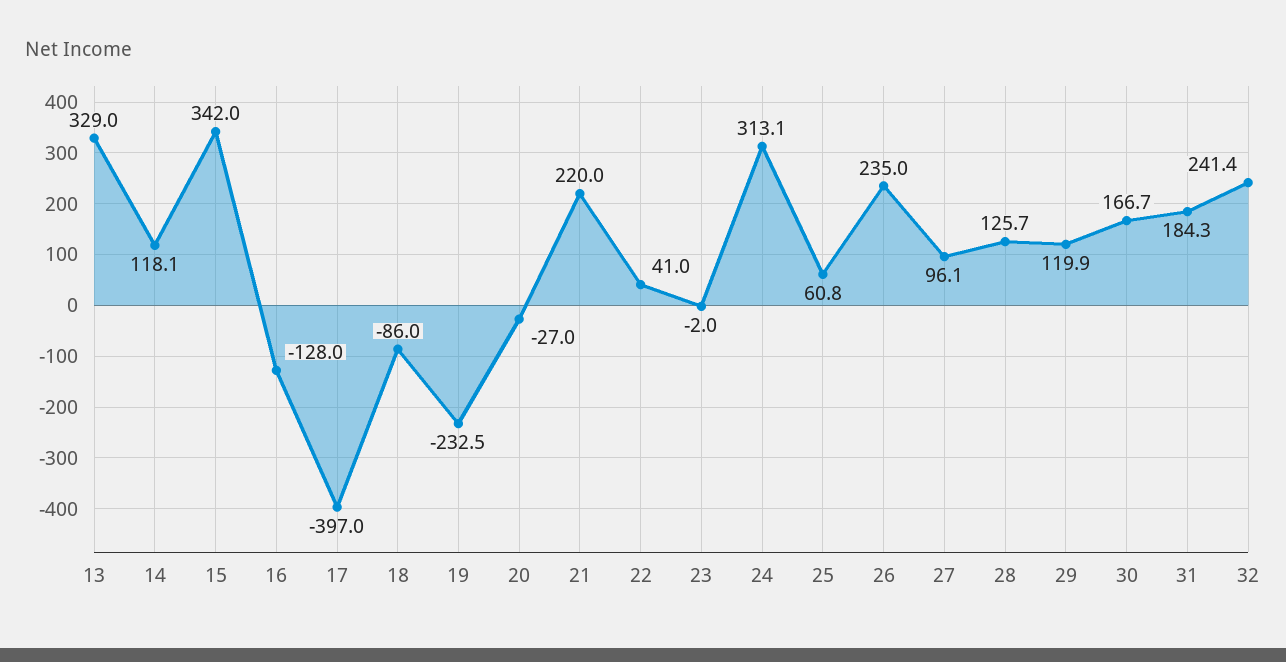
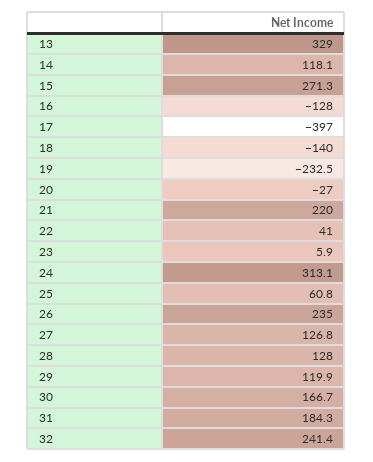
15: 342 -> 271.3
18: -86 -> -140
23: -2 -> 5.9
27: 96.1 -> 126.8
28: 125.7 -> 128

